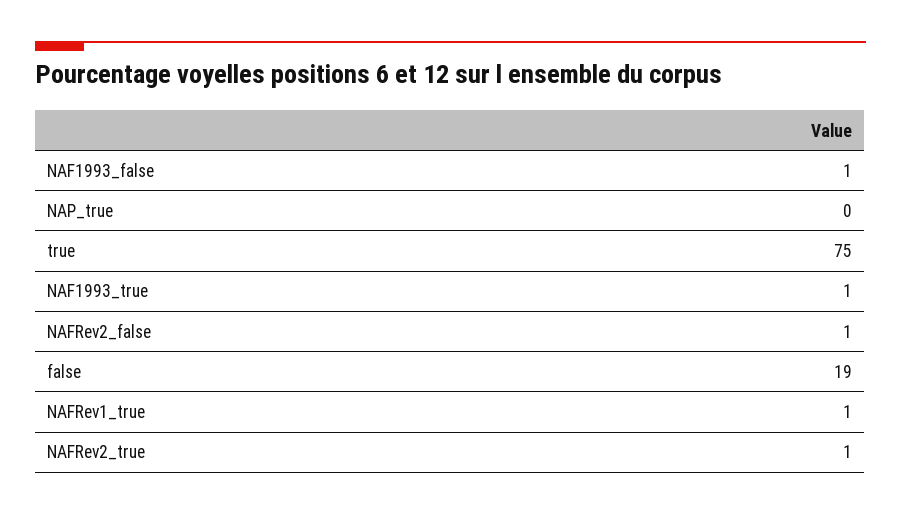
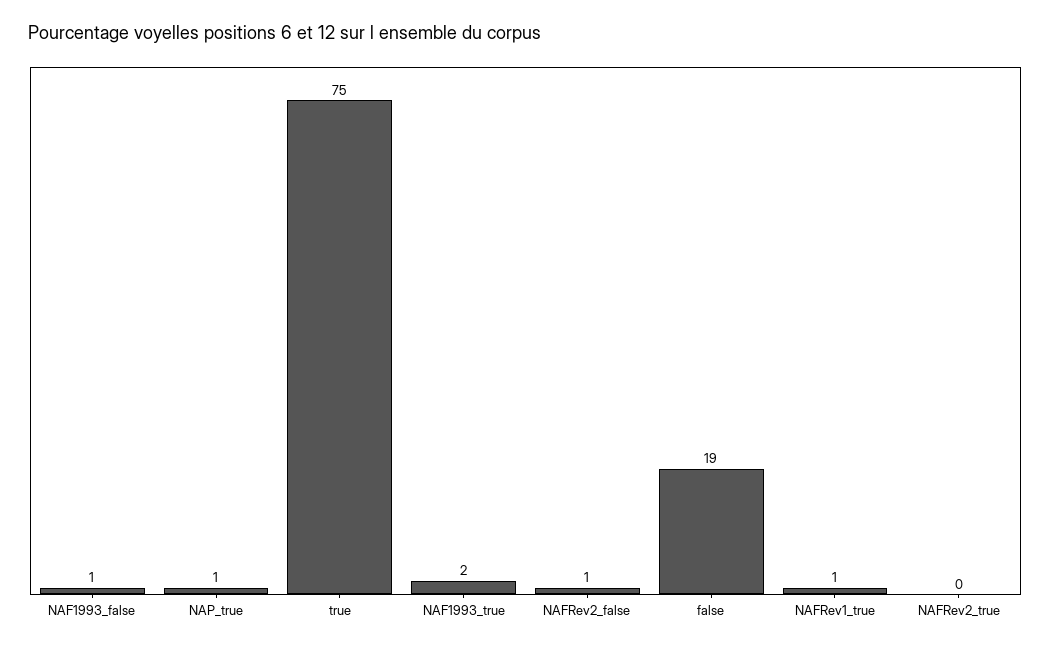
NAP_true: 0 -> 1
NAF1993_true: 1 -> 2
NAFRev2_true: 1 -> 0

